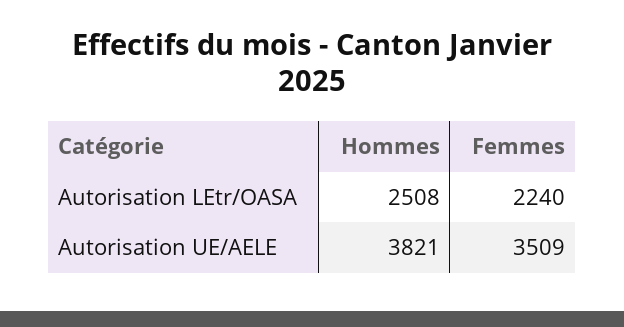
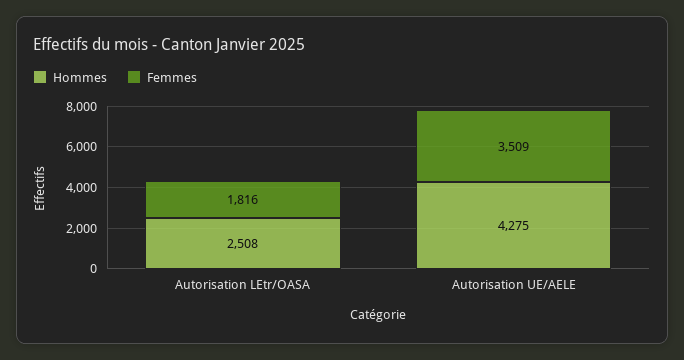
Femmes, Autorisation LEtr/OASA: 2240 -> 1816
Hommes, Autorisation UE/AELE: 3821 -> 4275

